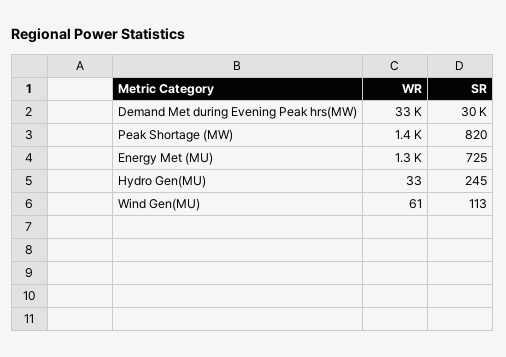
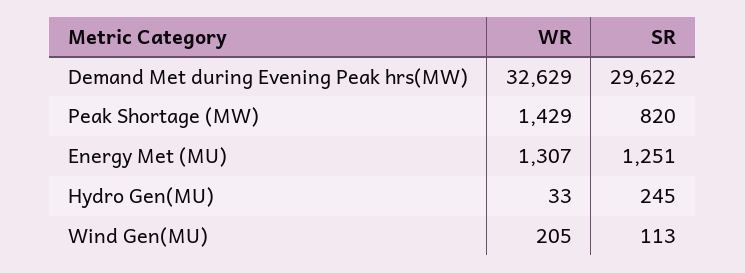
SR, Energy Met (MU): 725 -> 1251
WR, Wind Gen(MU): 61 -> 205

